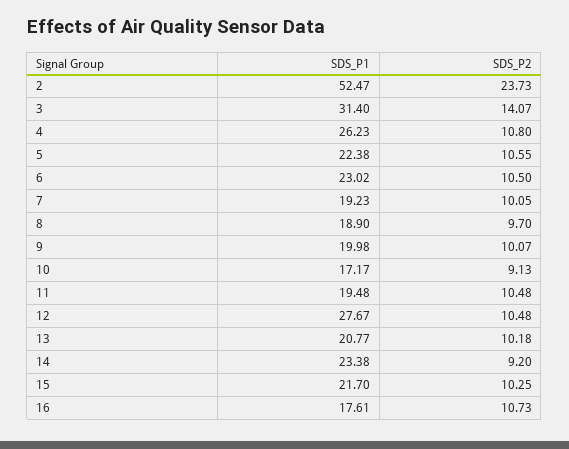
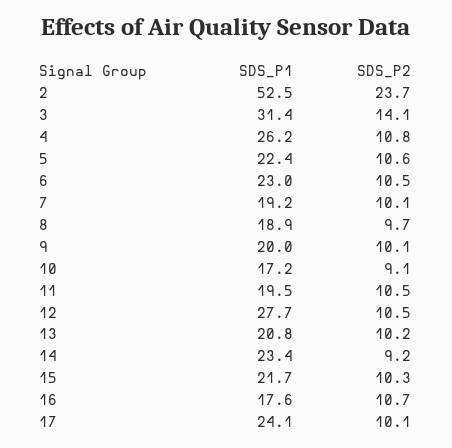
SDS_P1, 17: none -> 24.1
SDS_P2, 17: none -> 10.1

